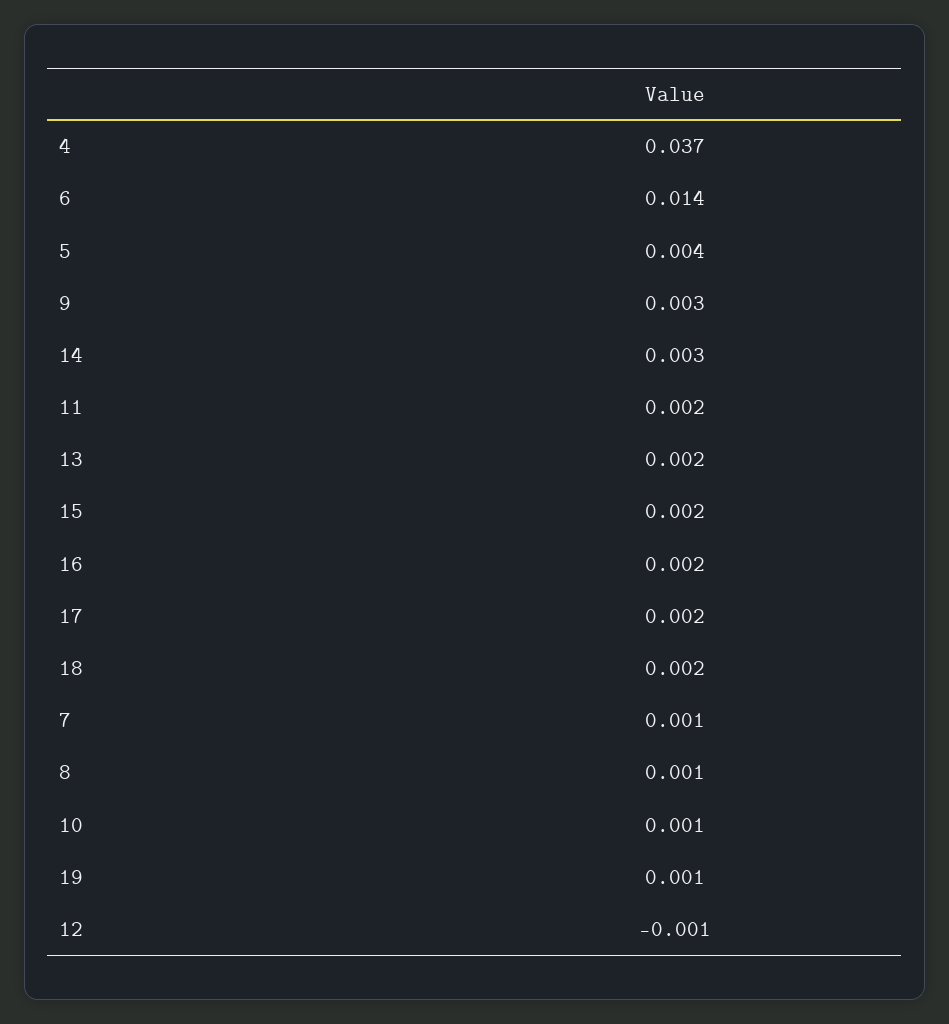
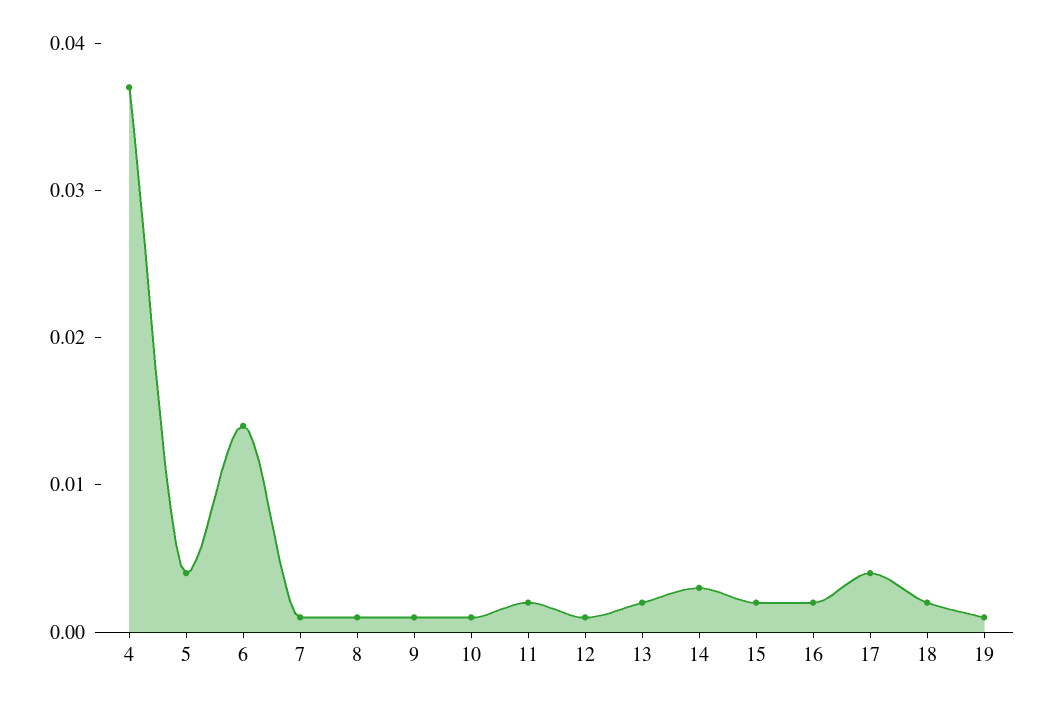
9: 0.003 -> 0.001
17: 0.002 -> 0.004
12: -0.001 -> 0.001

